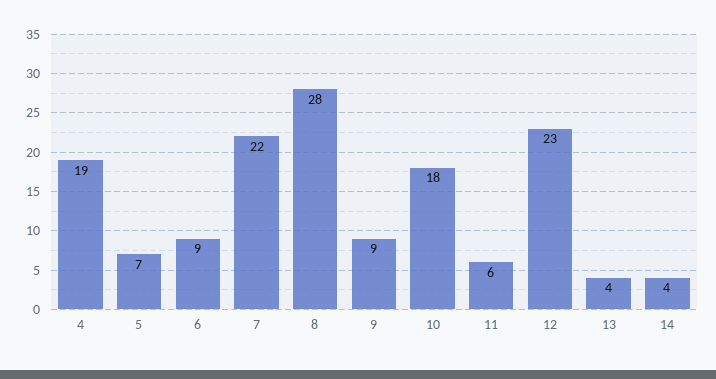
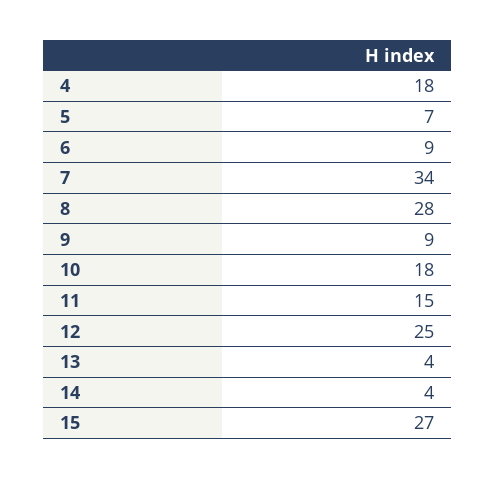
4: 19 -> 18
7: 22 -> 34
11: 6 -> 15
12: 23 -> 25
15: none -> 27

